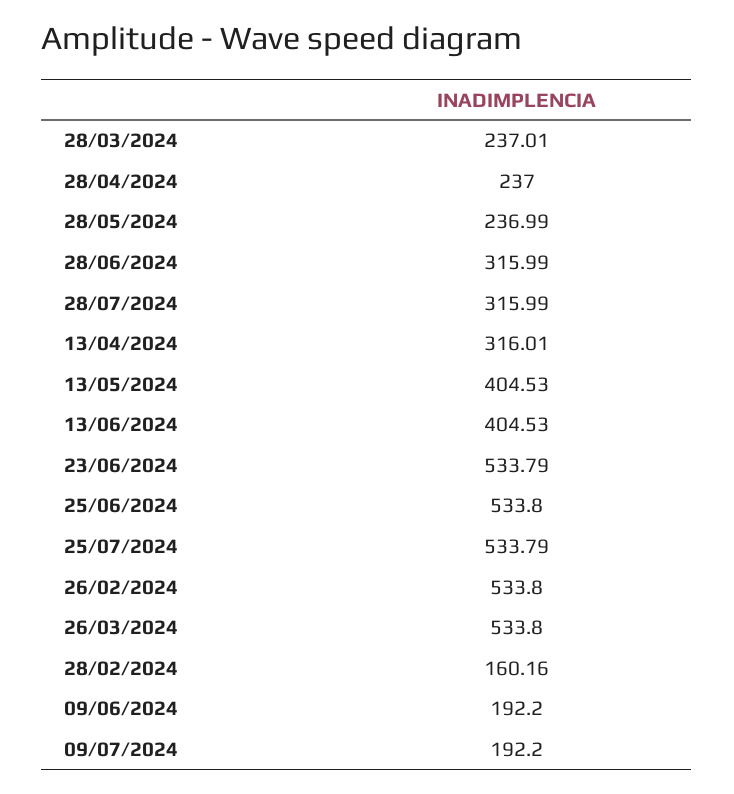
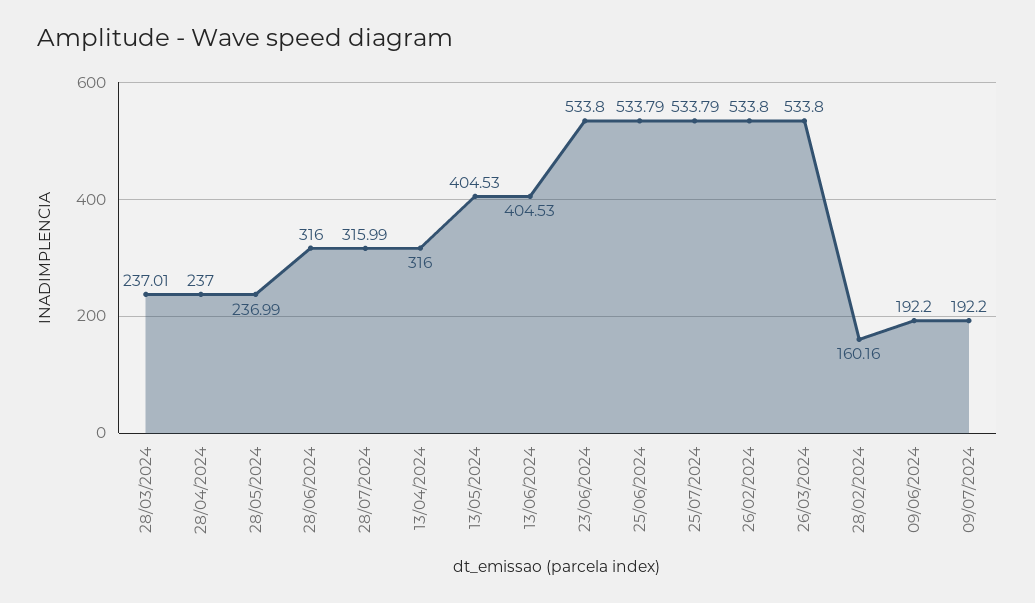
28/06/2024: 315.99 -> 316
13/04/2024: 316.01 -> 316
23/06/2024: 533.79 -> 533.8
25/06/2024: 533.8 -> 533.79

